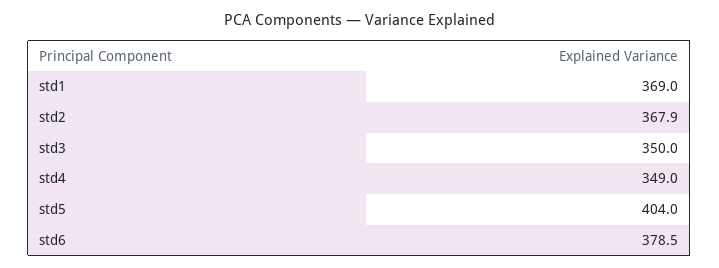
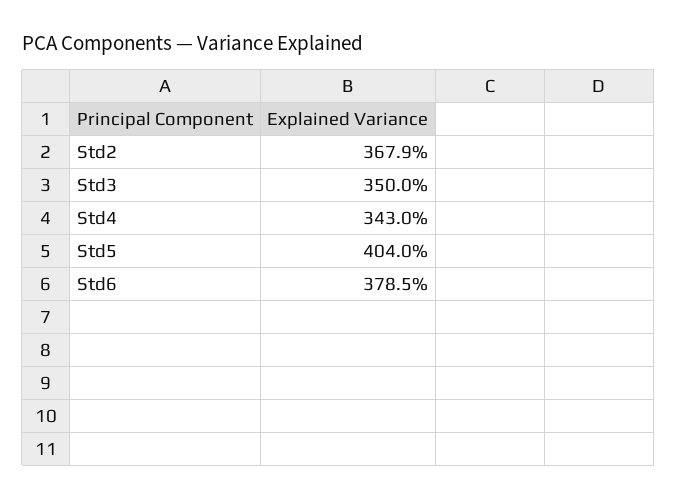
std1: 369 -> none
std4: 349 -> 343

